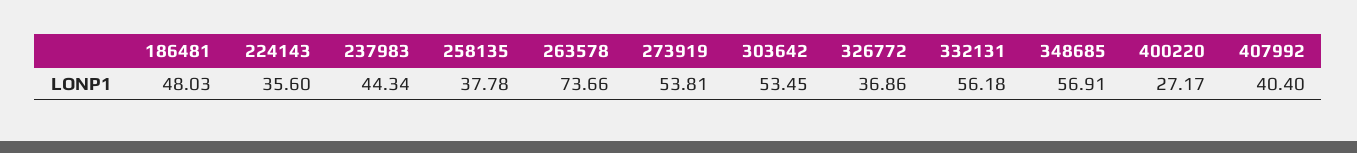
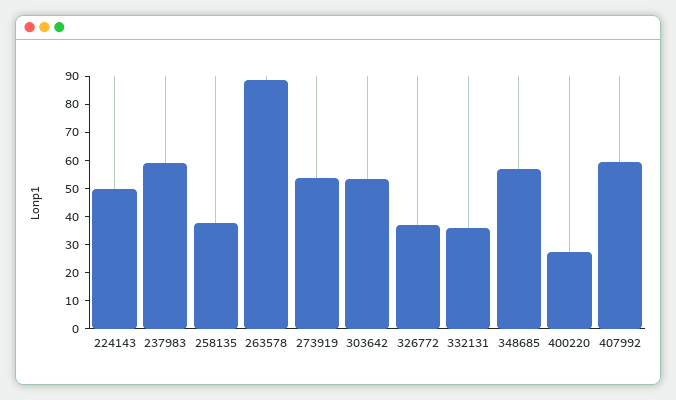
186481: 48.03 -> none
224143: 35.6 -> 50
237983: 44.34 -> 60
263578: 73.66 -> 90
332131: 56.18 -> 35
407992: 40.4 -> 60

